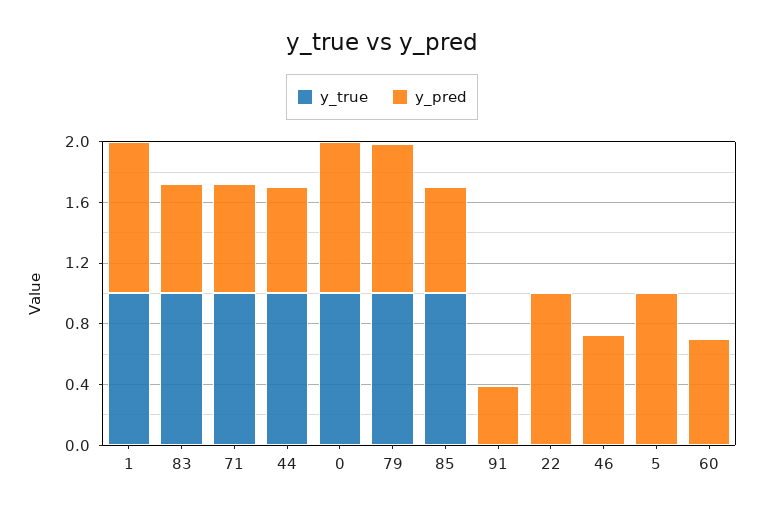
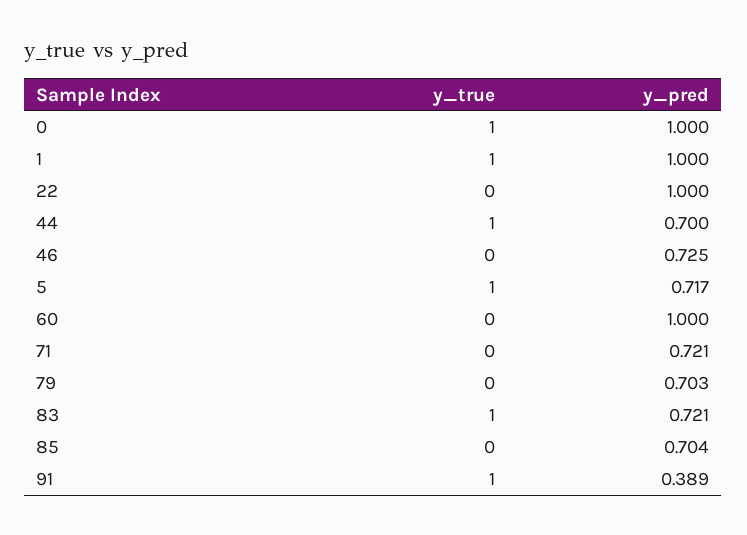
y_true, 71: 1 -> 0
y_true, 79: 1 -> 0
y_pred, 79: 1 -> 0.703
y_true, 85: 1 -> 0
y_true, 91: 0 -> 1
y_true, 5: 0 -> 1
y_pred, 5: 1 -> 0.717
y_pred, 60: 0.7 -> 1

